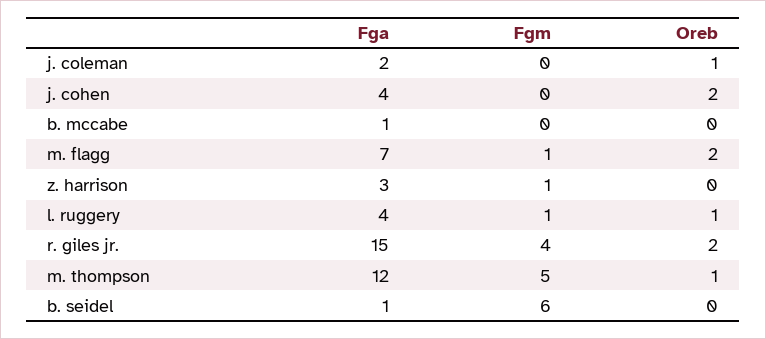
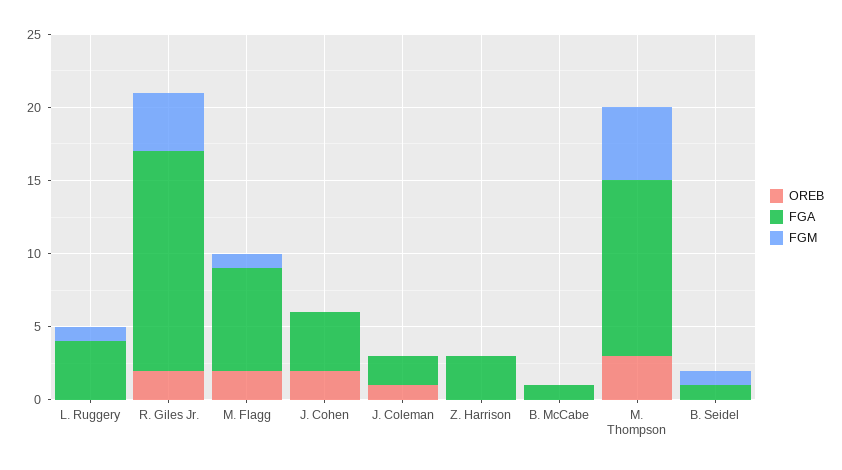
Fgm, z. harrison: 1 -> 0
Oreb, l. ruggery: 1 -> 0
Oreb, m. thompson: 1 -> 3
Fgm, b. seidel: 6 -> 1

